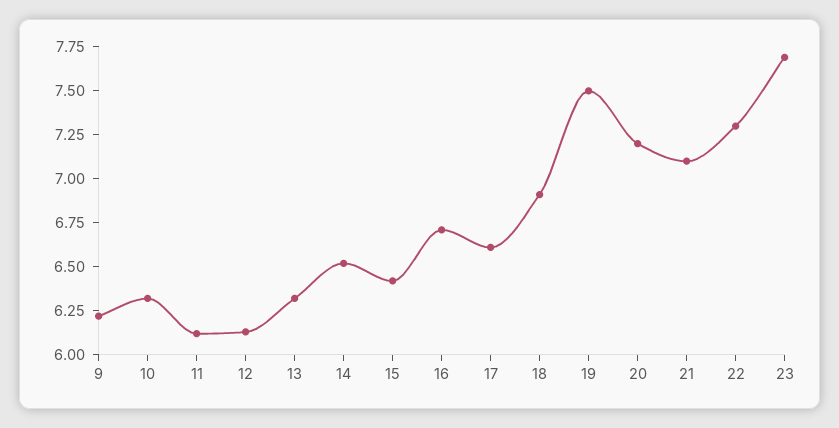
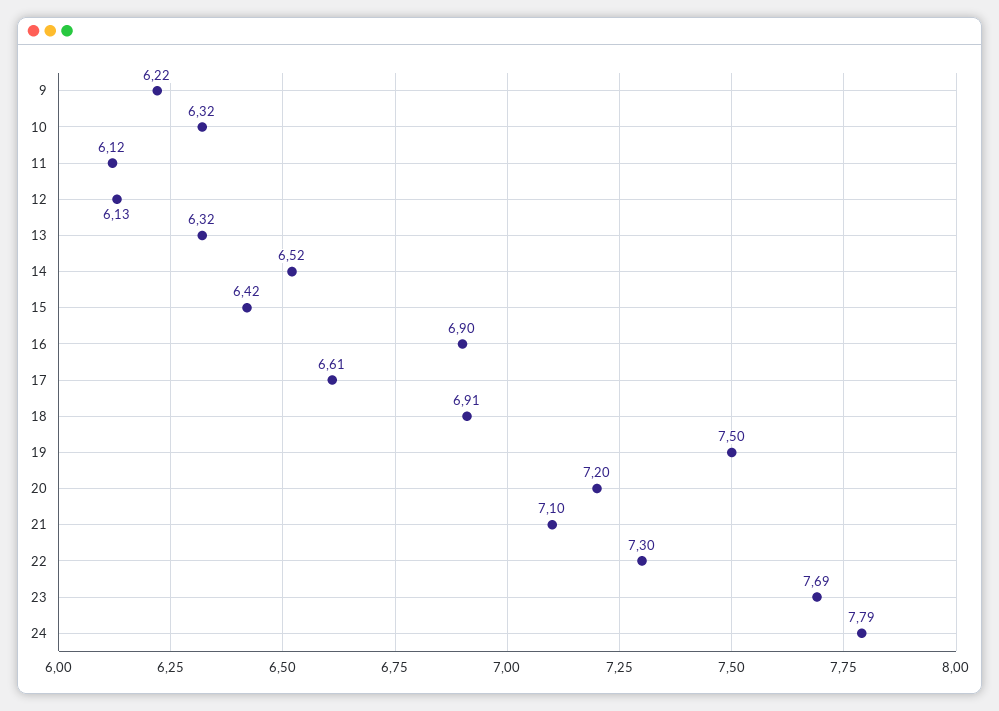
16: 6.7 -> 6.9
24: none -> 7.79

